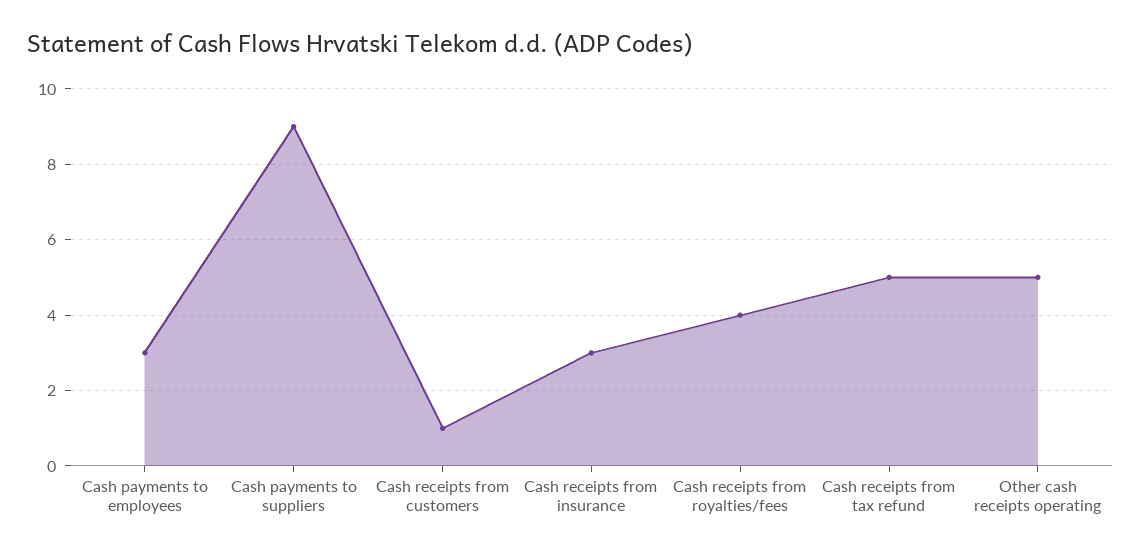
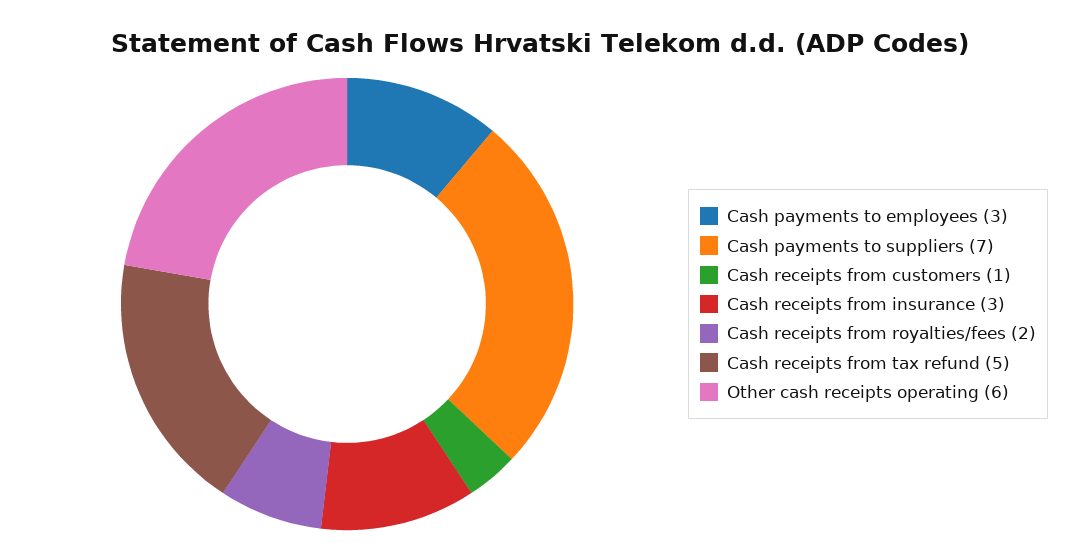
Cash payments to suppliers: 9 -> 7
Cash receipts from royalties/fees: 4 -> 2
Other cash receipts operating: 5 -> 6

